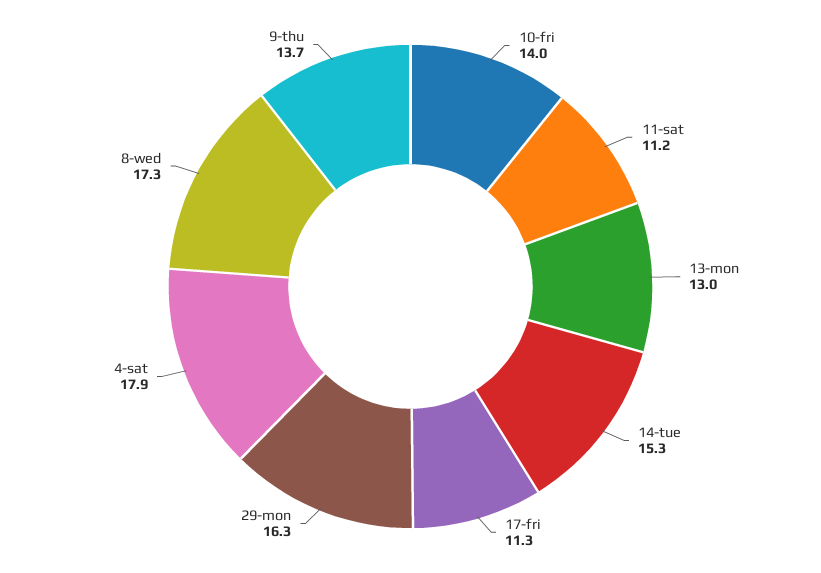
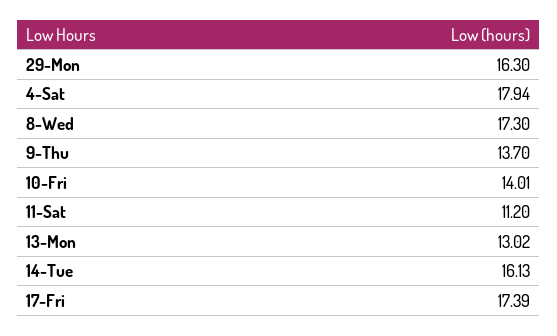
14-tue: 15.3 -> 16.13
17-fri: 11.3 -> 17.39

